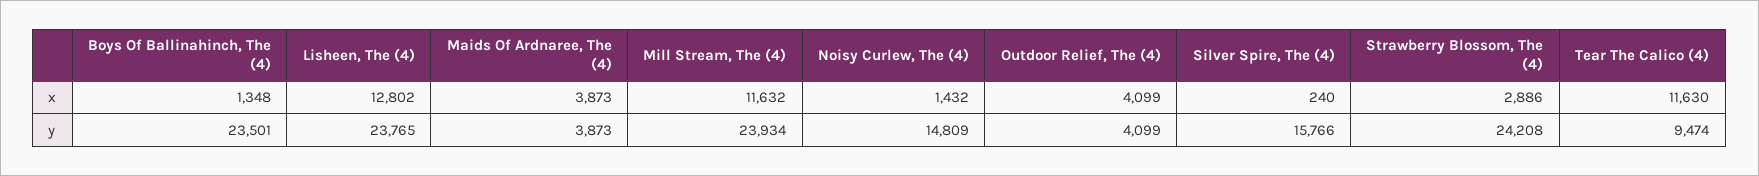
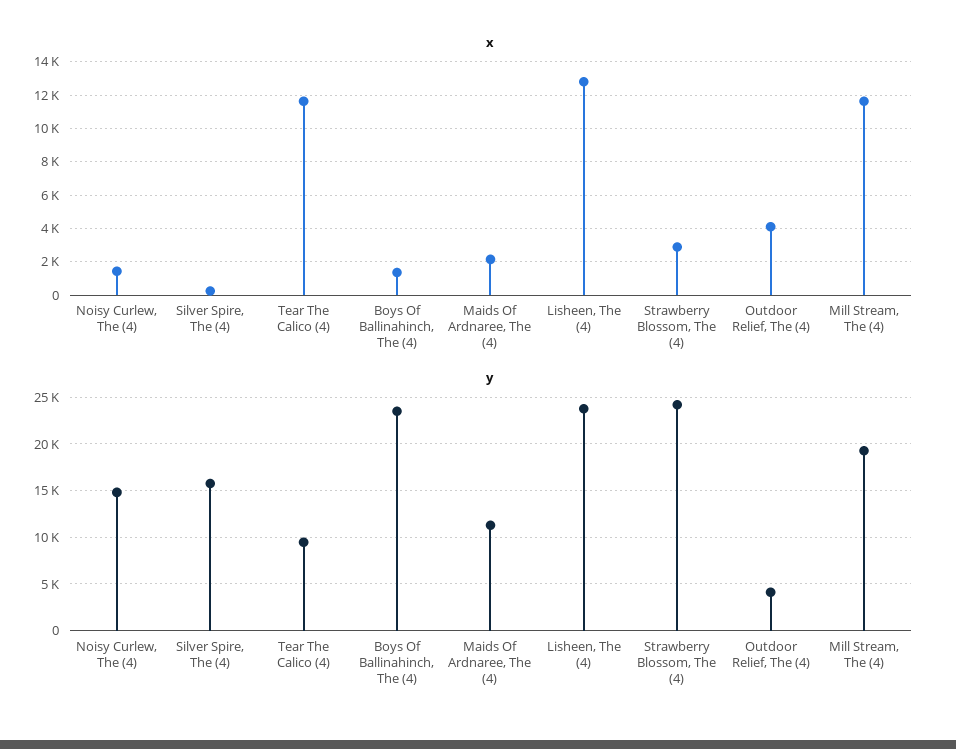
x, Maids Of Ardnaree, The (4): 3873 -> 2000
y, Maids Of Ardnaree, The (4): 3873 -> 11000
y, Mill Stream, The (4): 23934 -> 19000

